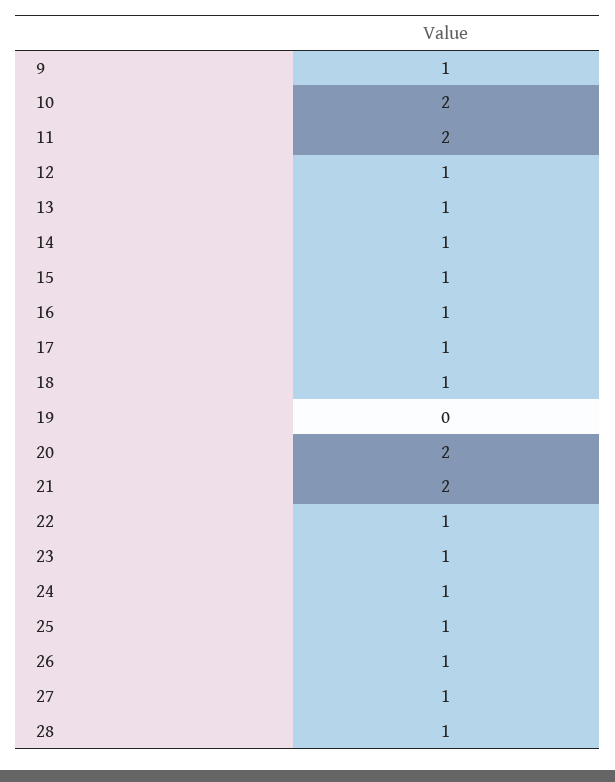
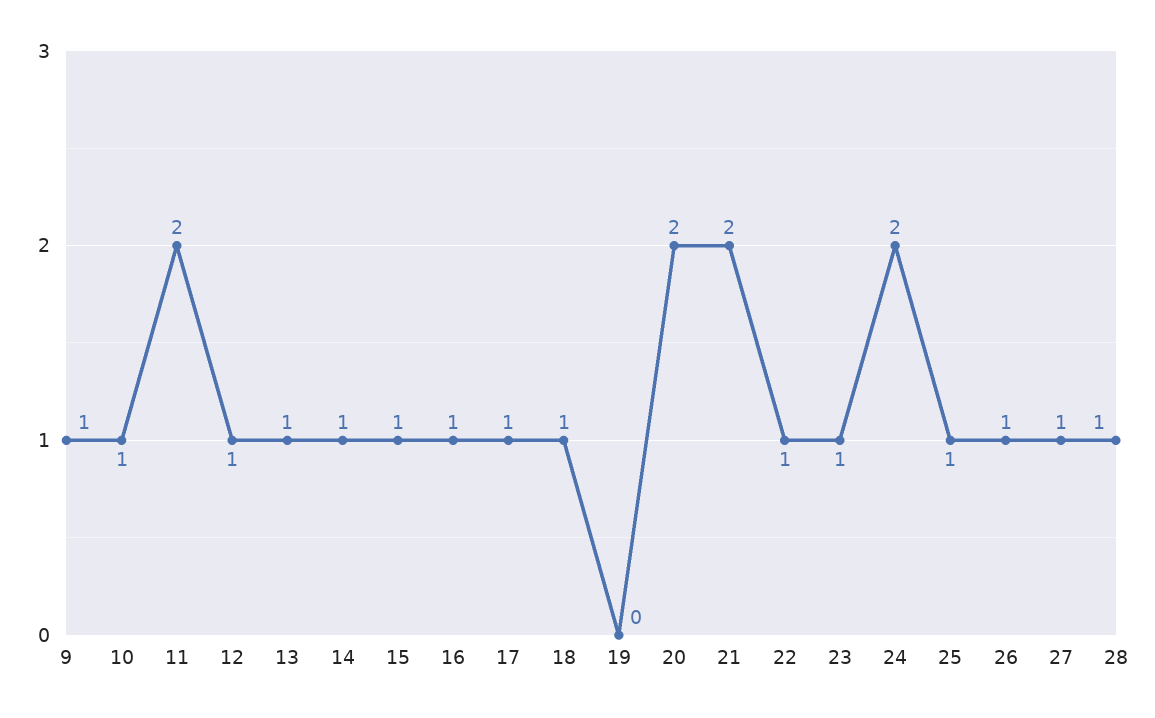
10: 2 -> 1
24: 1 -> 2

